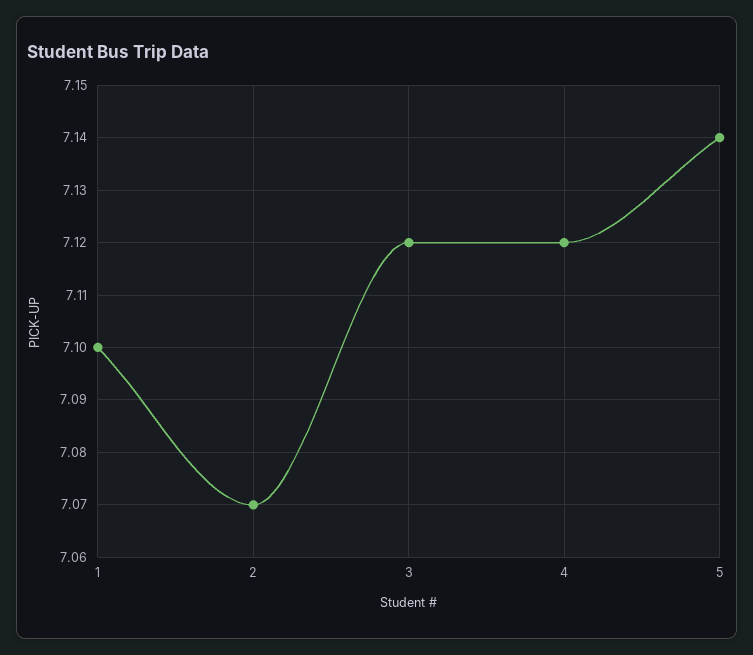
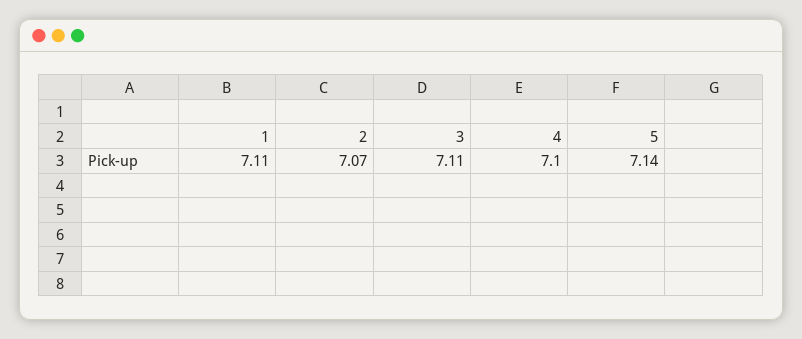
1: 7.1 -> 7.11
3: 7.12 -> 7.11
4: 7.12 -> 7.1

